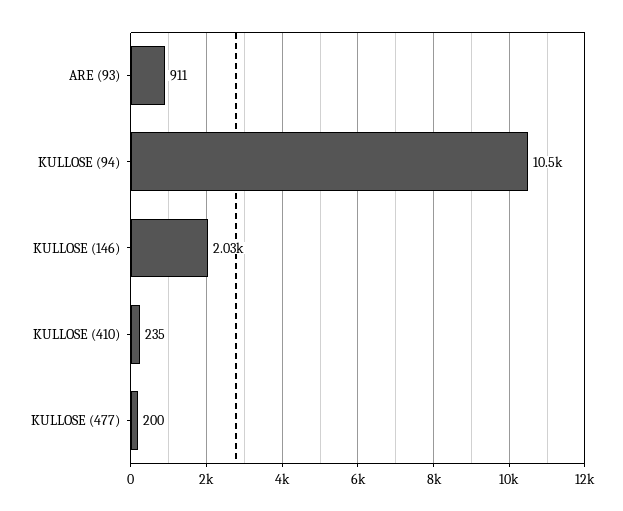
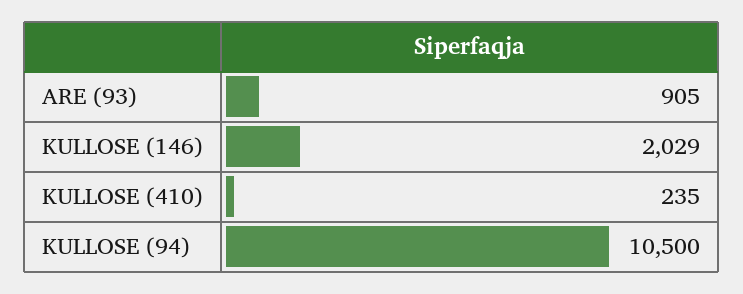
ARE (93): 911 -> 905
KULLOSE (477): 200 -> none

